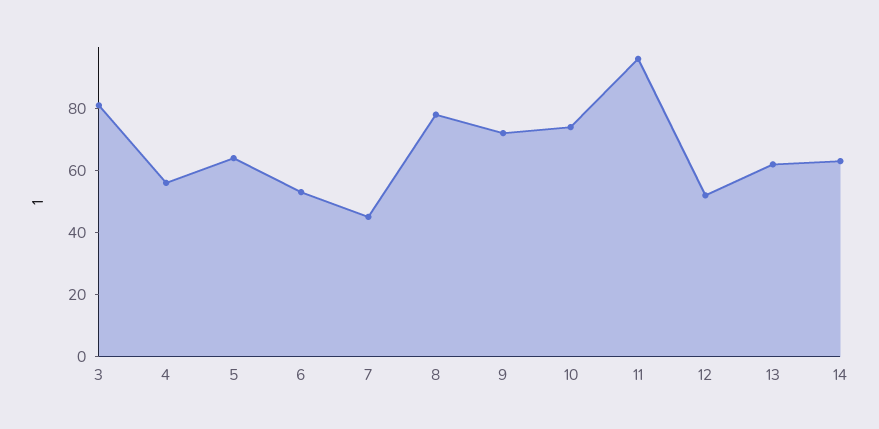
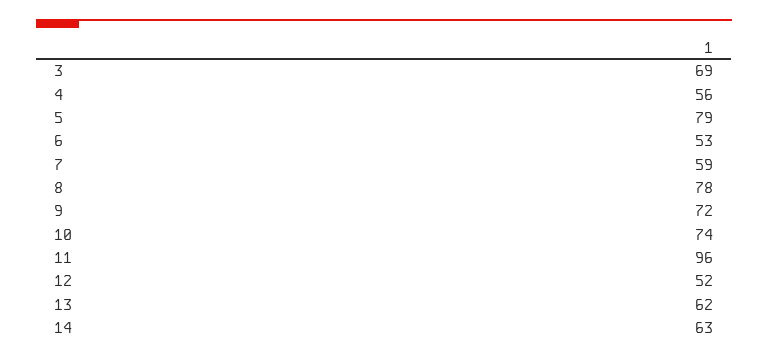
3: 80 -> 69
5: 65 -> 79
7: 45 -> 59

